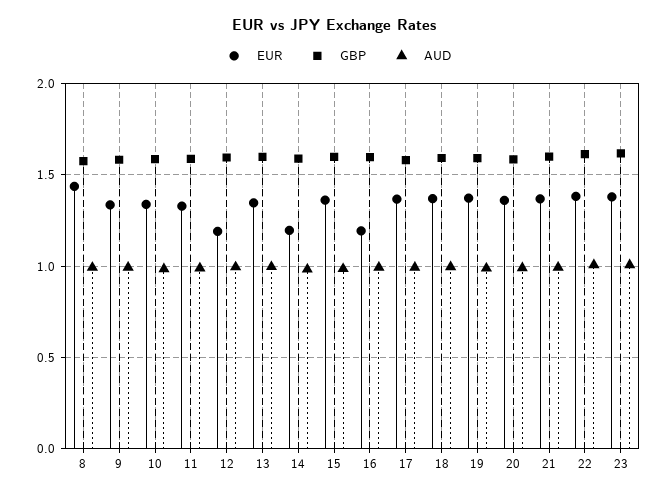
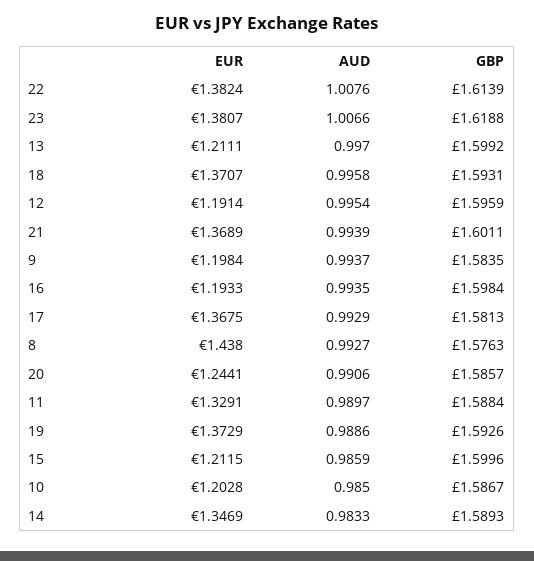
EUR, 9: 1.35 -> 1.1984
EUR, 10: 1.35 -> 1.2028
EUR, 13: 1.35 -> 1.2111
EUR, 14: 1.2 -> 1.3469
EUR, 15: 1.35 -> 1.2115
EUR, 20: 1.35 -> 1.2441

